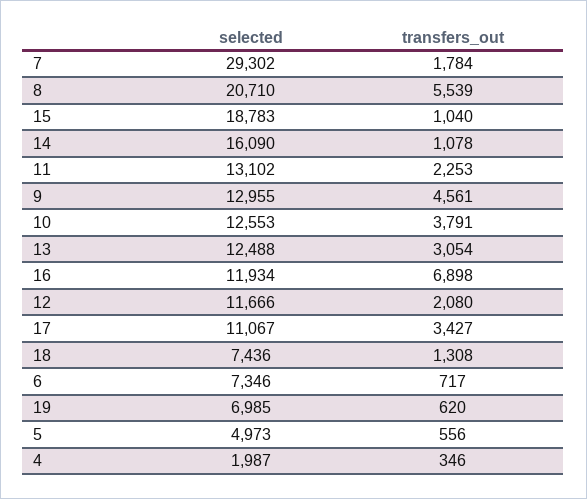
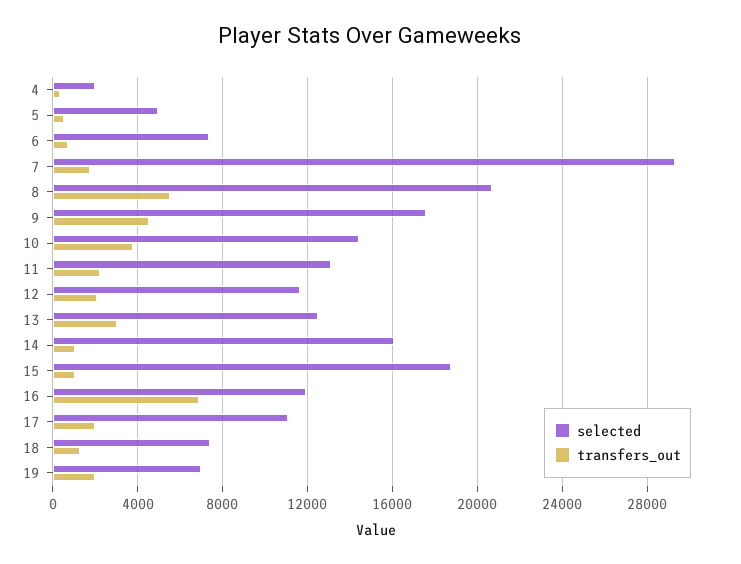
selected, 9: 12955 -> 17500
selected, 10: 12553 -> 14500
transfers_out, 17: 3427 -> 2000
transfers_out, 19: 620 -> 2000

